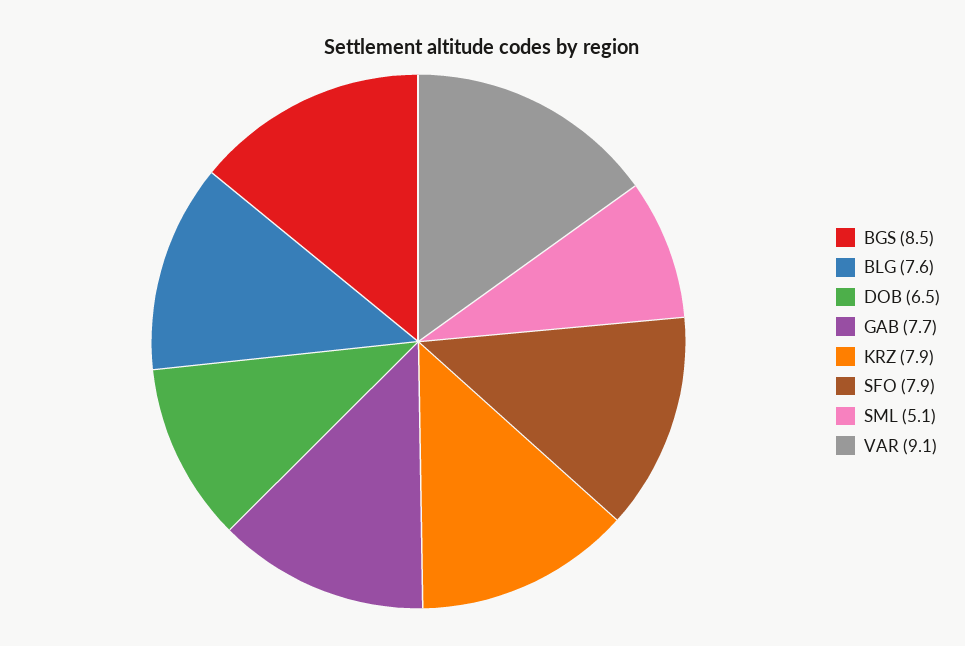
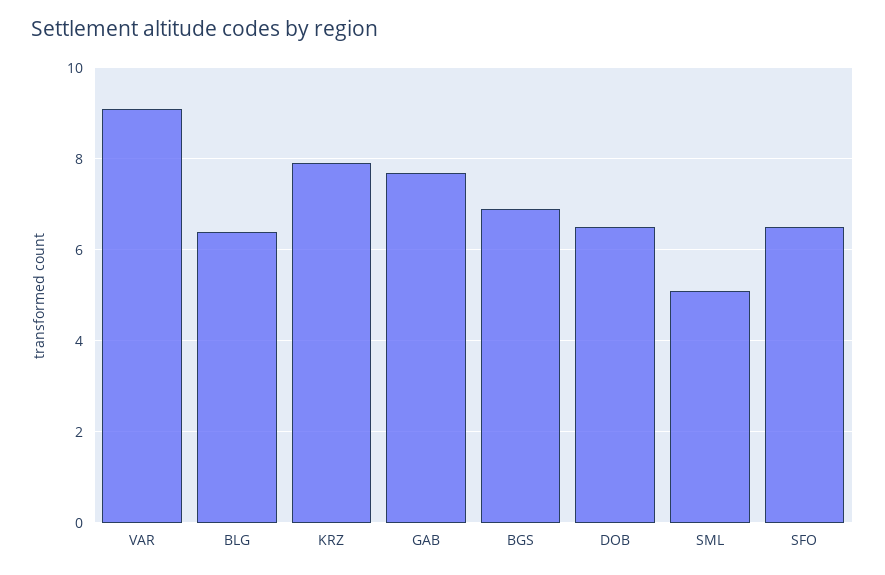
BGS: 8.5 -> 7
BLG: 7.6 -> 6.5
SFO: 7.9 -> 6.5

